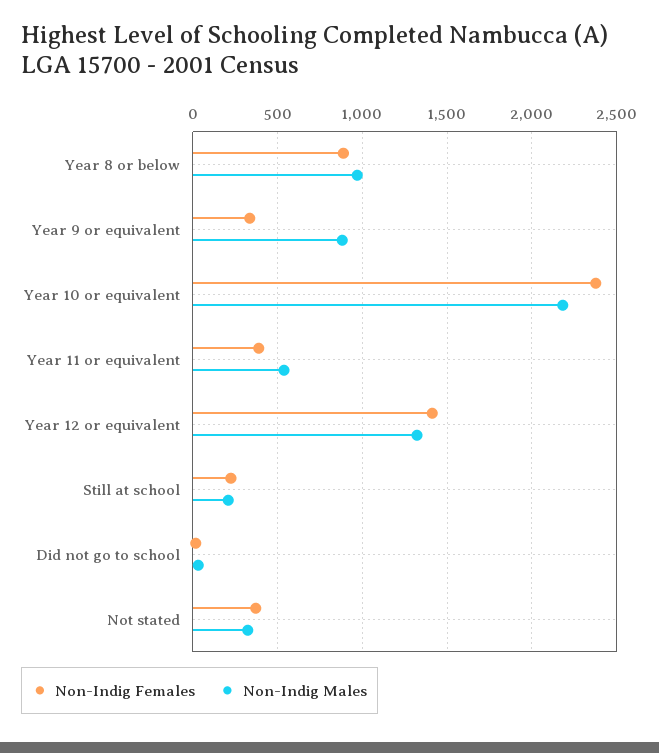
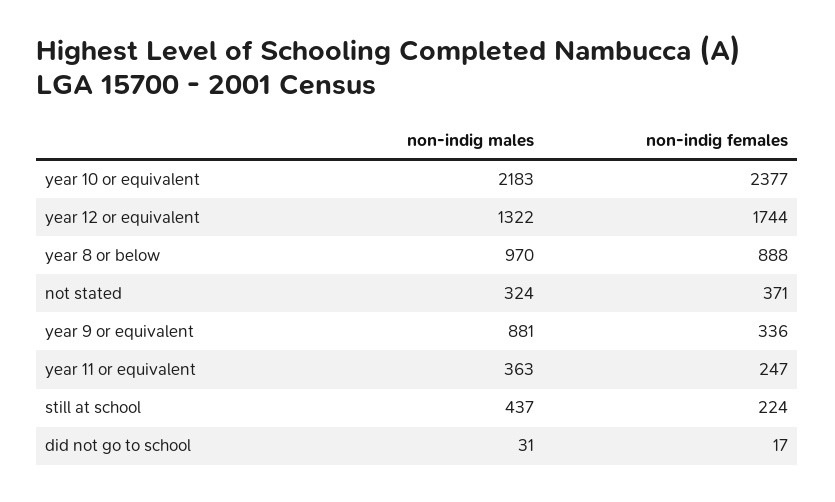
Non-Indig Females, Year 11 or equivalent: 400 -> 247
Non-Indig Males, Year 11 or equivalent: 550 -> 363
Non-Indig Females, Year 12 or equivalent: 1400 -> 1744
Non-Indig Males, Still at school: 200 -> 437

